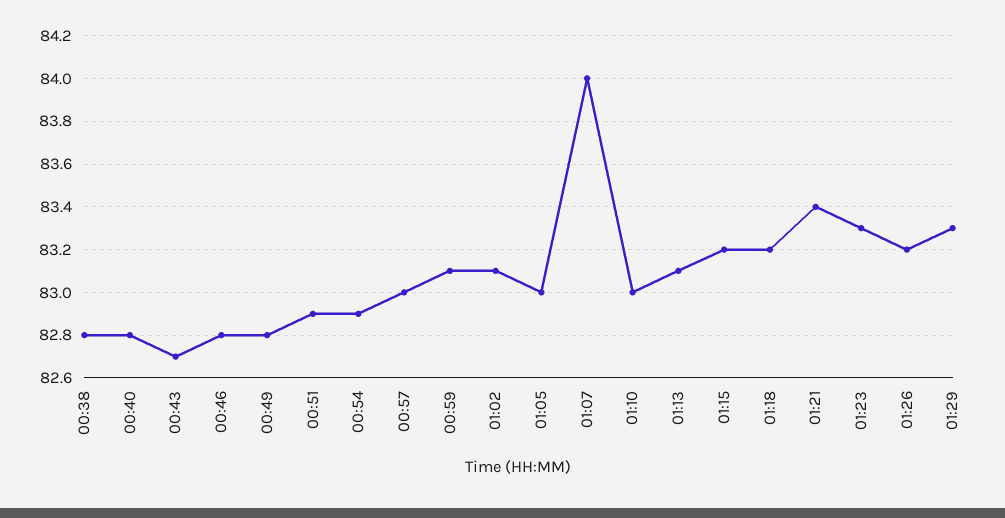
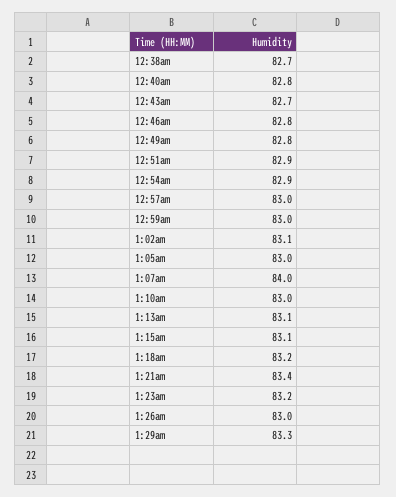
00:38: 82.8 -> 82.7
00:59: 83.1 -> 83
01:15: 83.2 -> 83.1
01:23: 83.3 -> 83.2
01:26: 83.2 -> 83

